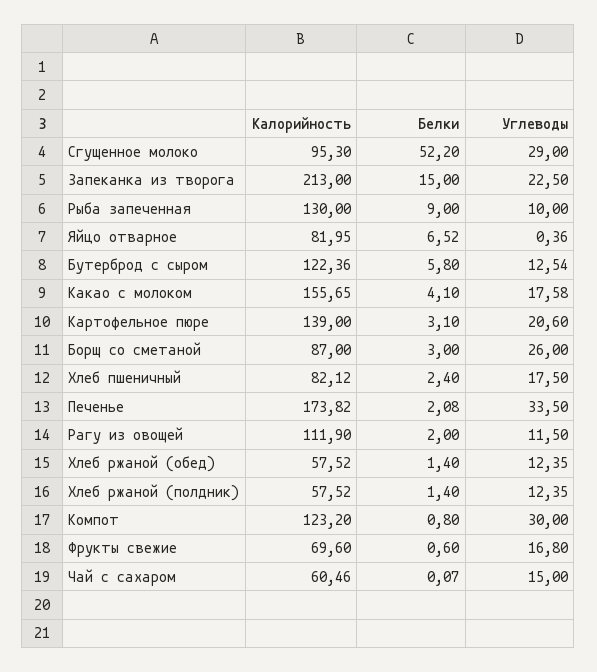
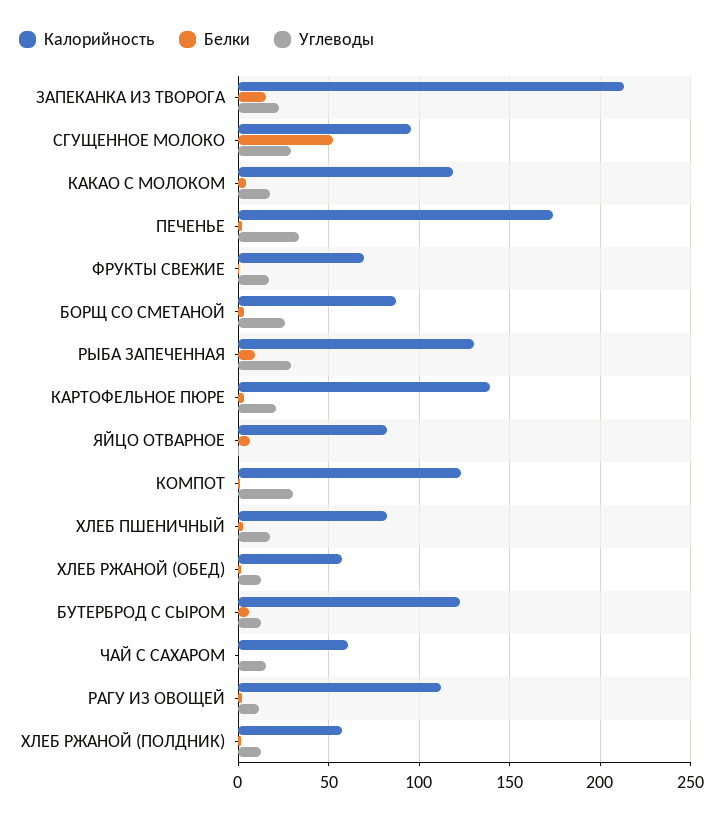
Углеводы, Рыба запеченная: 10 -> 30
Калорийность, Какао с молоком: 155.65 -> 120

